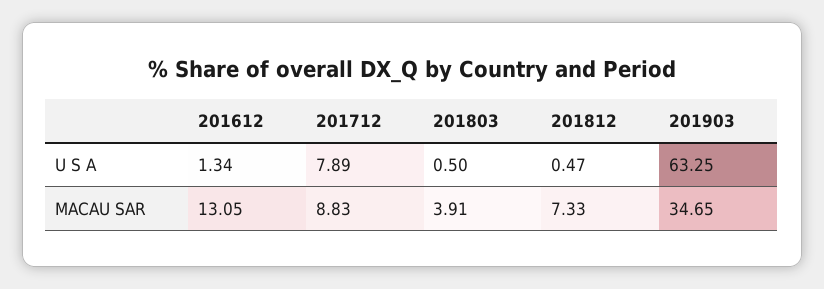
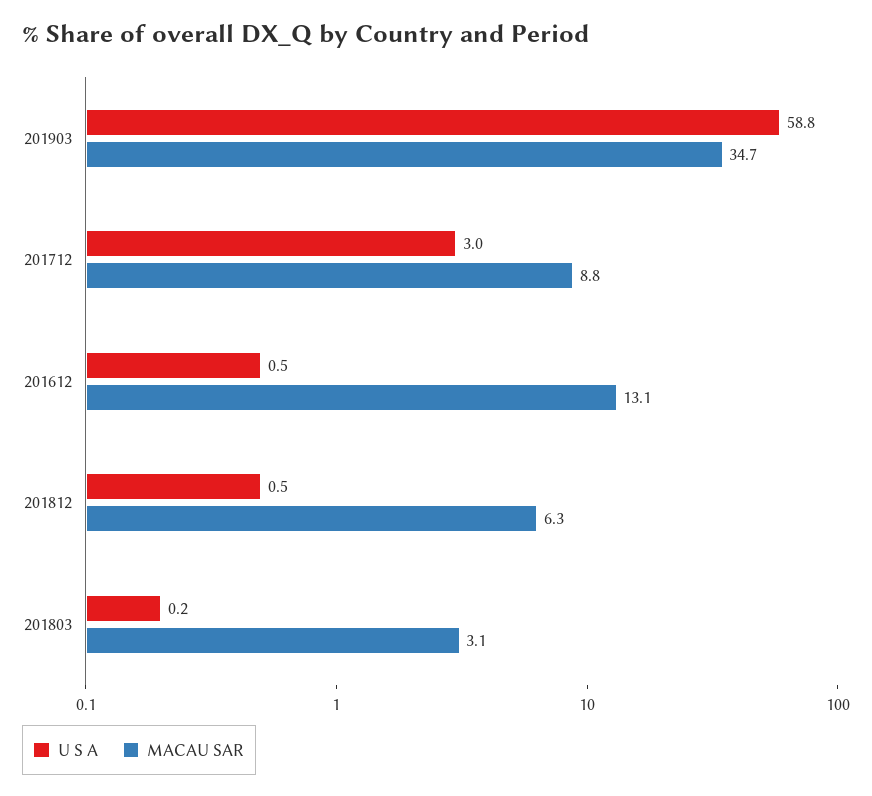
U S A, 201612: 1.34 -> 0.5
U S A, 201712: 7.89 -> 3
U S A, 201803: 0.5 -> 0.2
U S A, 201903: 63.25 -> 58.8
MACAU SAR, 201803: 3.91 -> 3.1
MACAU SAR, 201812: 7.33 -> 6.3

